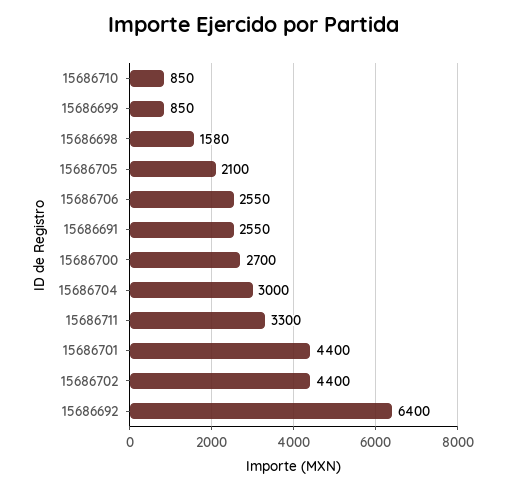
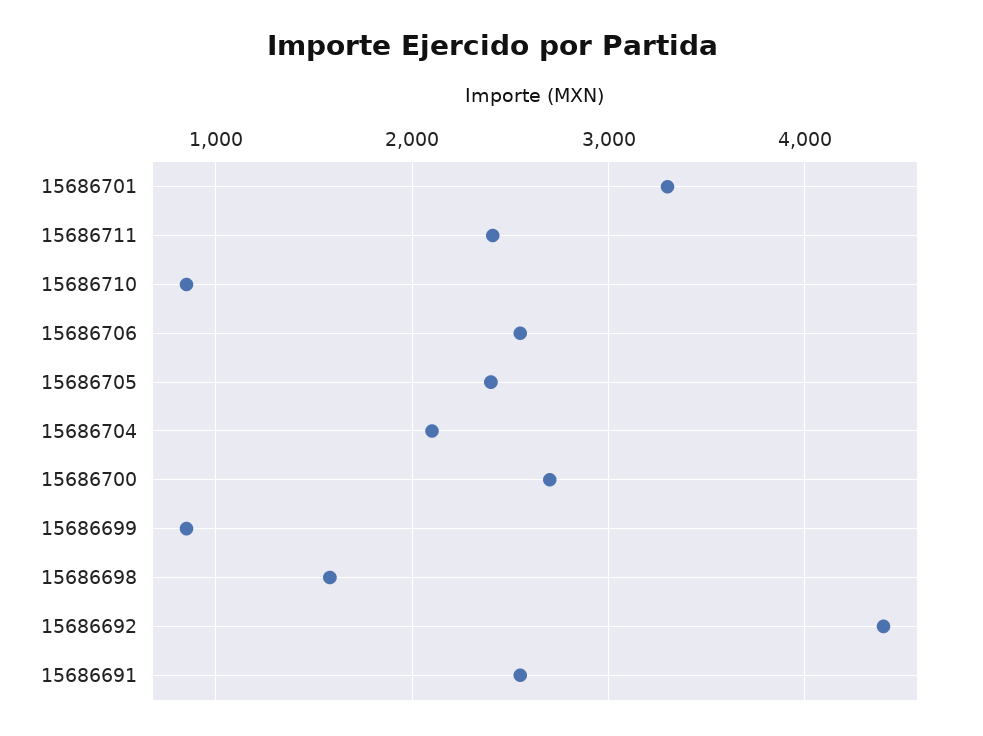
15686705: 2100 -> 2400
15686704: 3000 -> 2100
15686711: 3300 -> 2400
15686701: 4400 -> 3300
15686702: 4400 -> none
15686692: 6400 -> 4400

